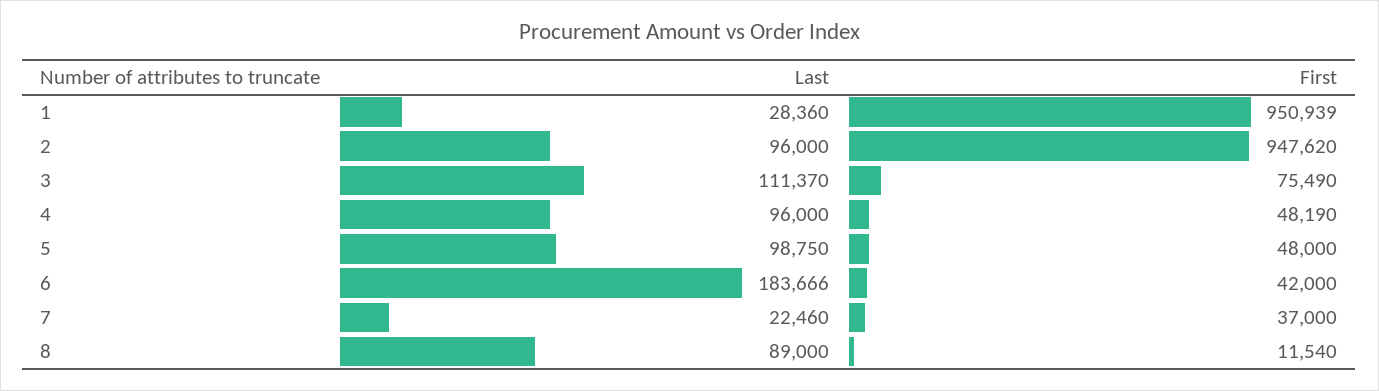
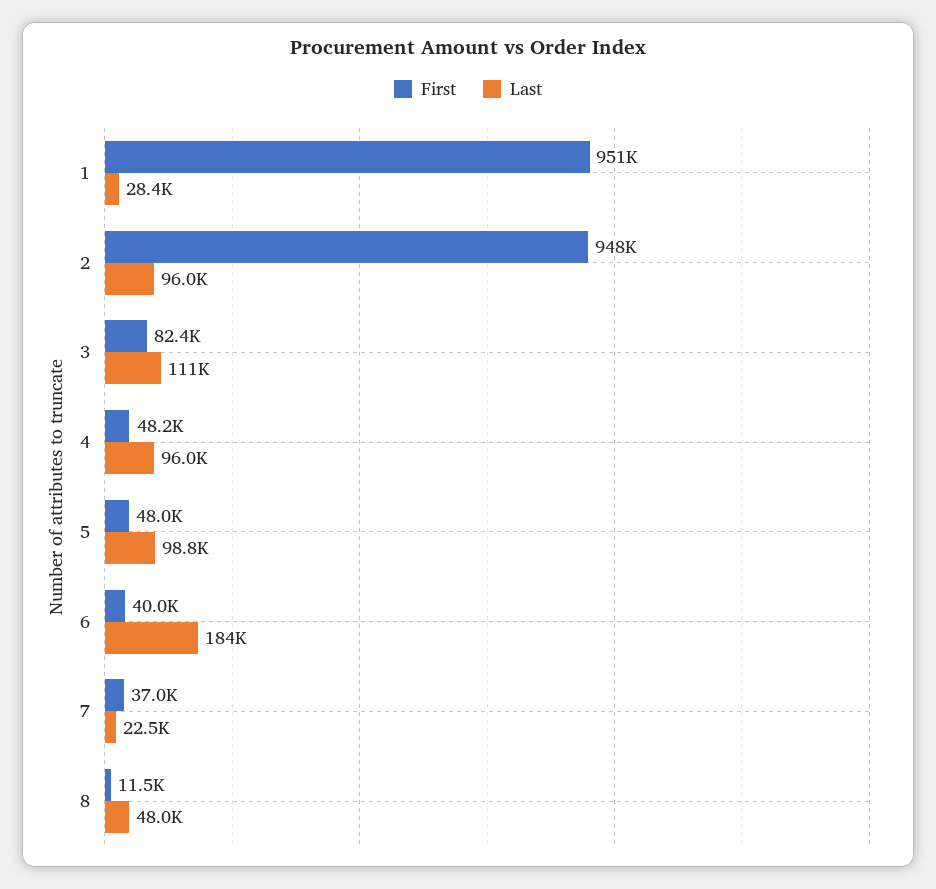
First, 3: 75490 -> 82400
First, 6: 42000 -> 40000
Last, 8: 89000 -> 48000

